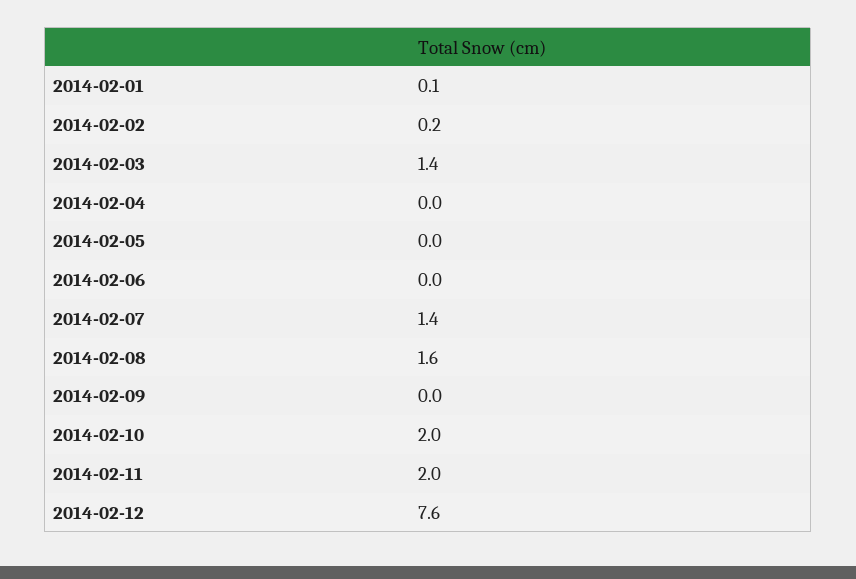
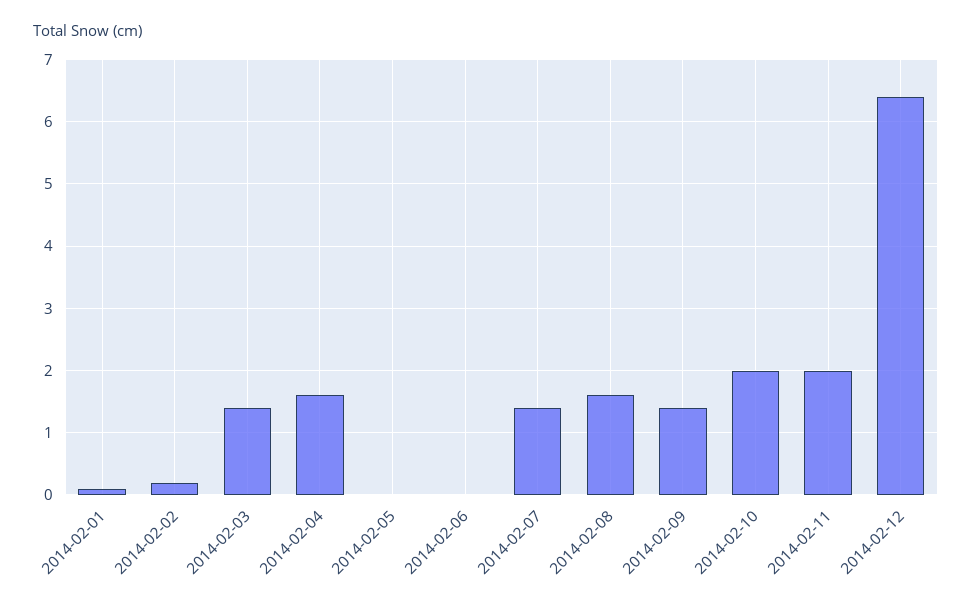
2014-02-04: 0 -> 1.6
2014-02-09: 0 -> 1.4
2014-02-12: 7.6 -> 6.4

